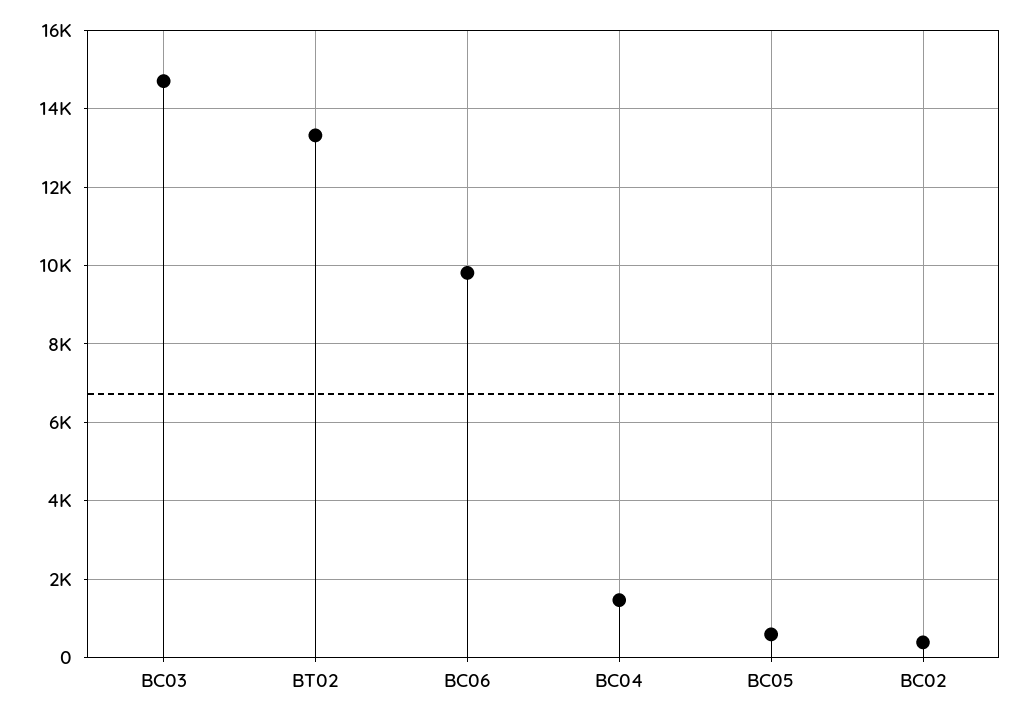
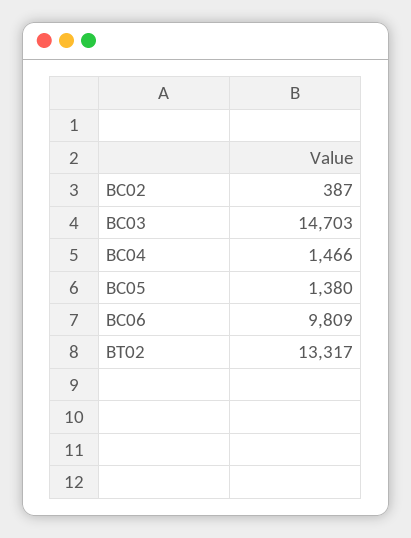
BC05: 600 -> 1380

